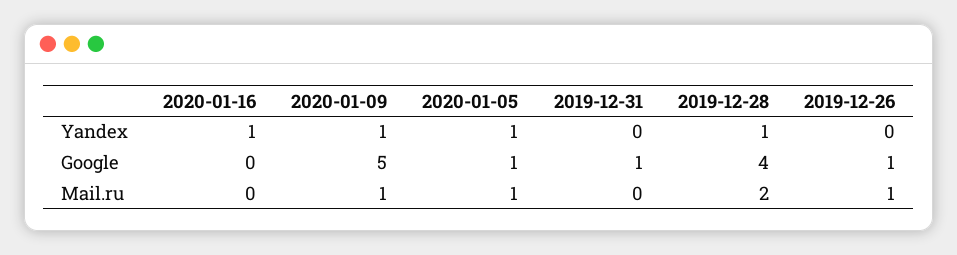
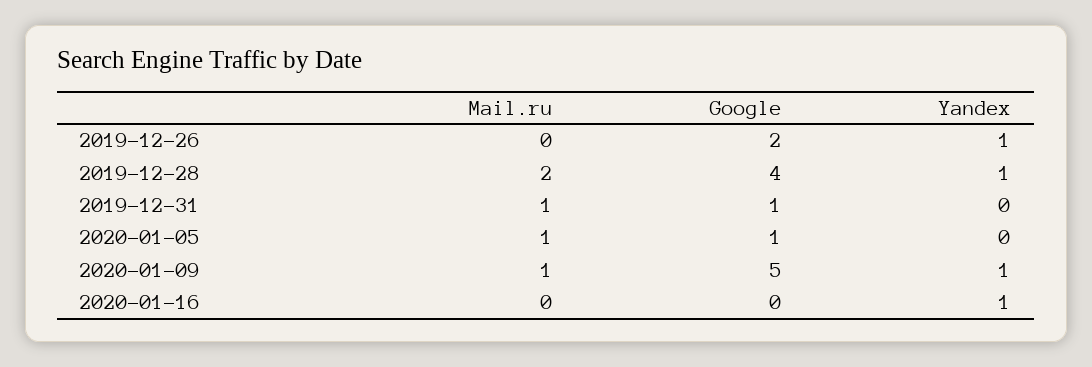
2020-01-05, Yandex: 1 -> 0
2019-12-26, Yandex: 0 -> 1
2019-12-26, Google: 1 -> 2
2019-12-31, Mail.ru: 0 -> 1
2019-12-26, Mail.ru: 1 -> 0

